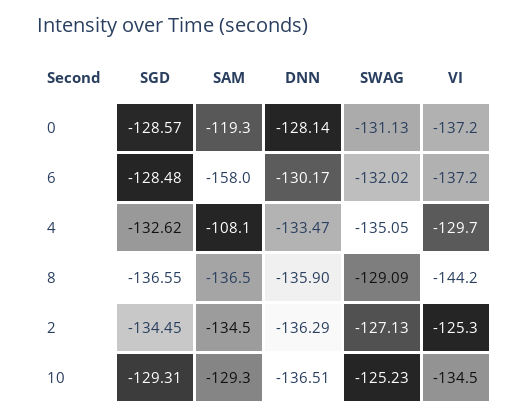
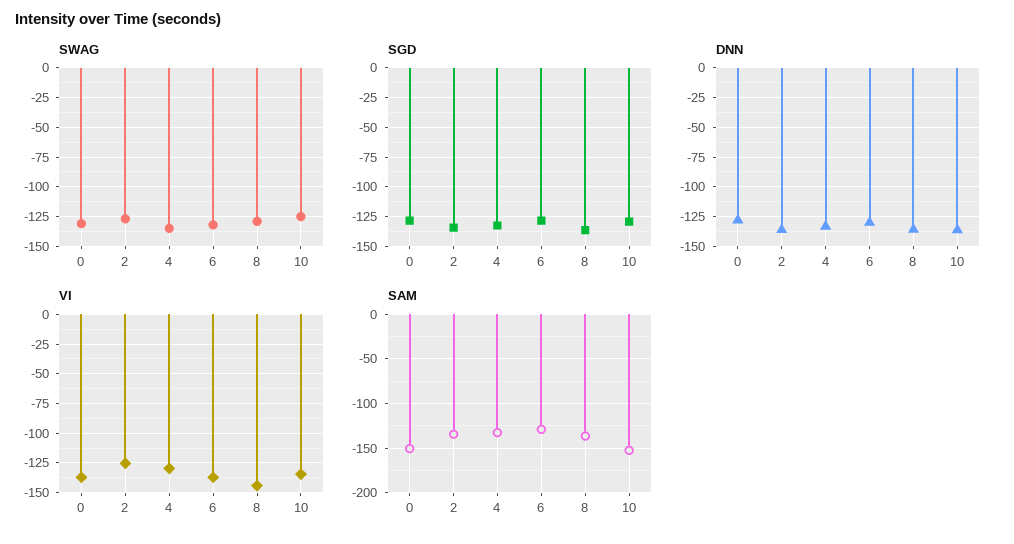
SAM, 0: -119.3 -> -150
SAM, 6: -158 -> -130
SAM, 4: -108.1 -> -130
SAM, 10: -129.3 -> -150

